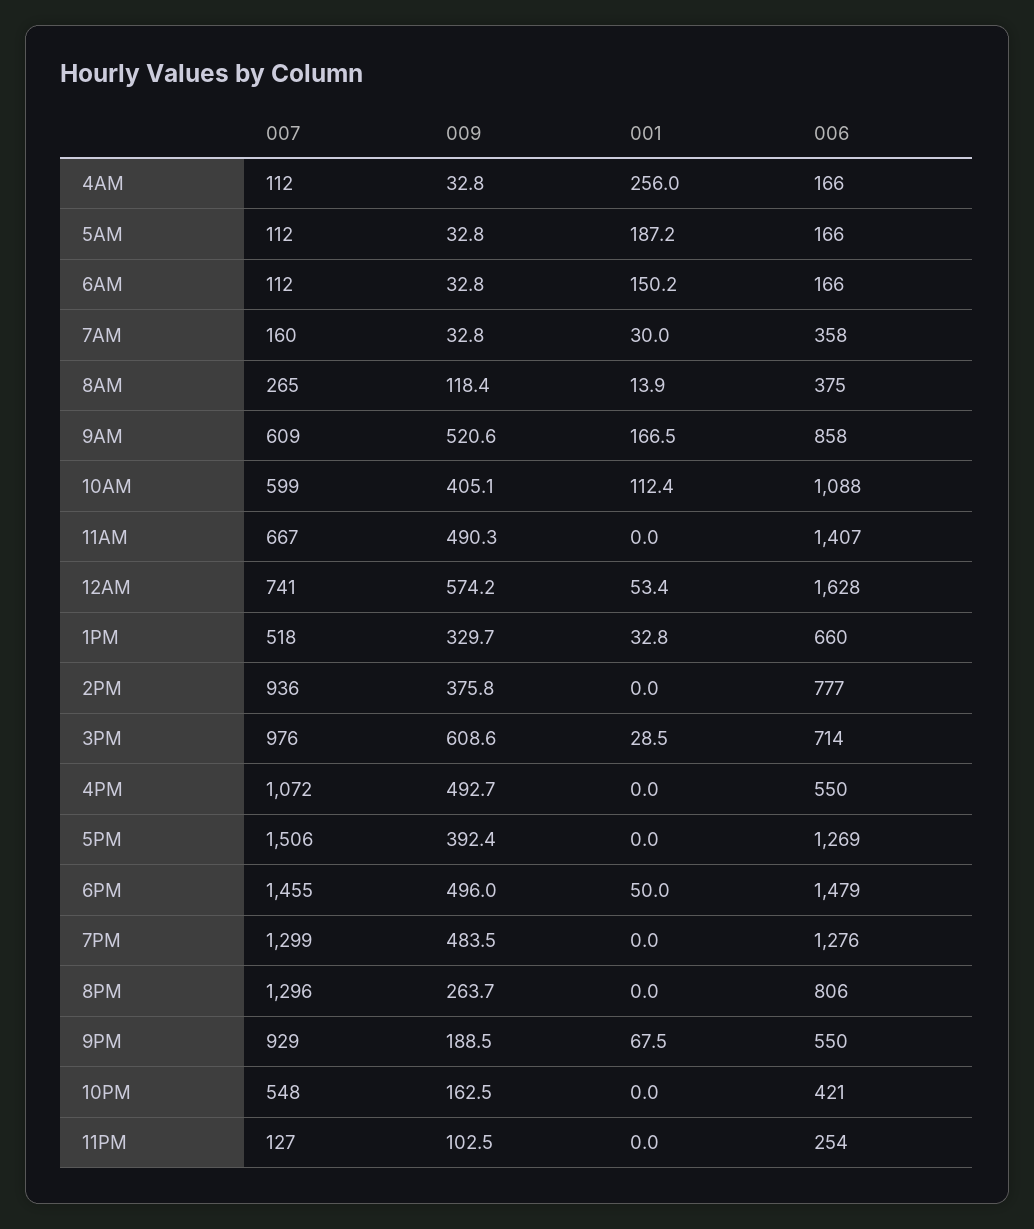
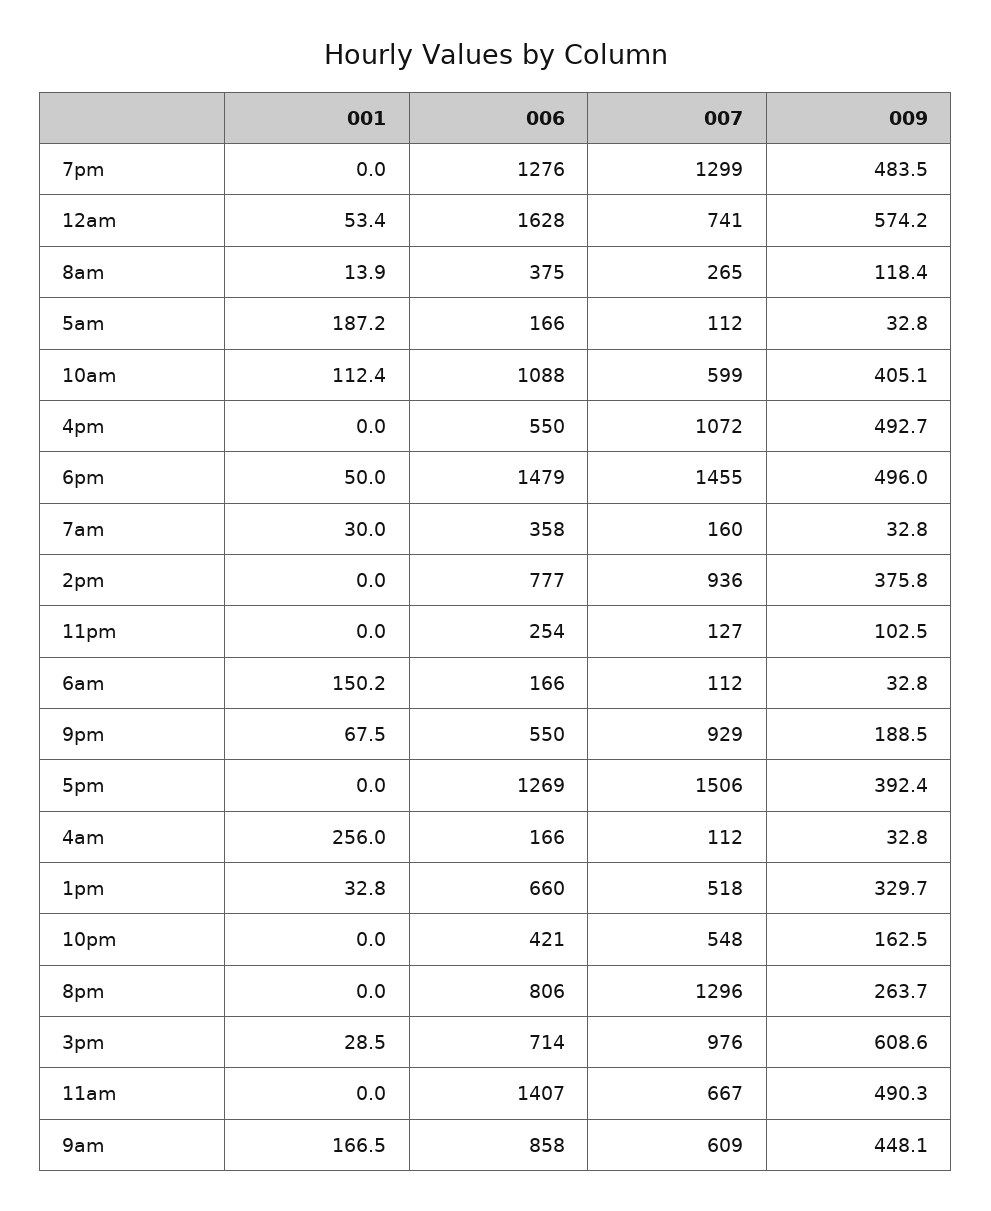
009, 9AM: 520.6 -> 448.1

